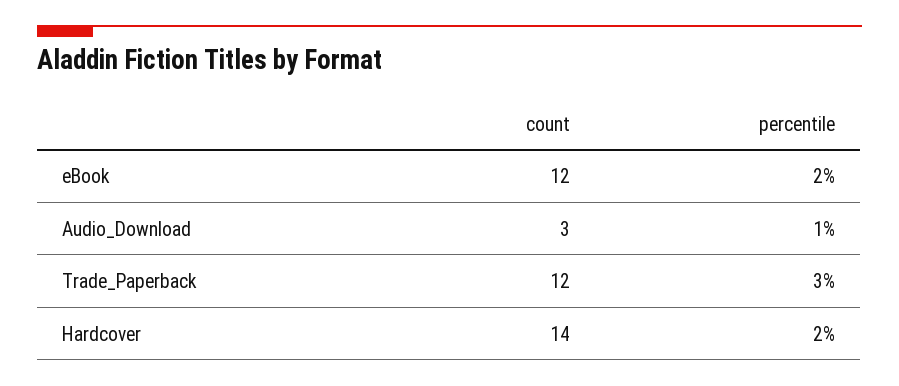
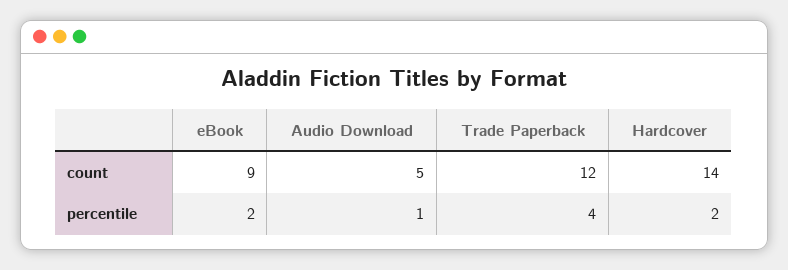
count, eBook: 12 -> 9
count, Audio_Download: 3 -> 5
percentile, Trade_Paperback: 3 -> 4

